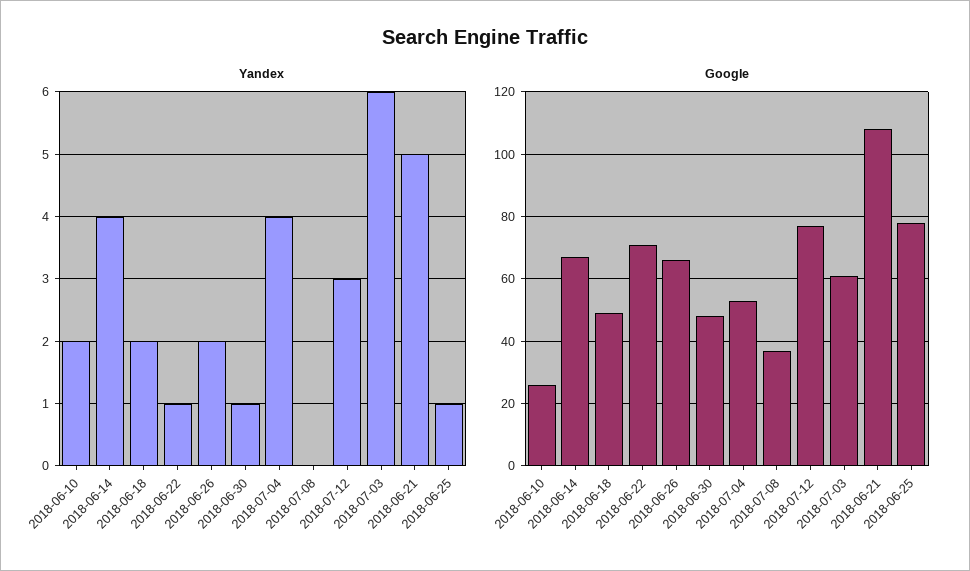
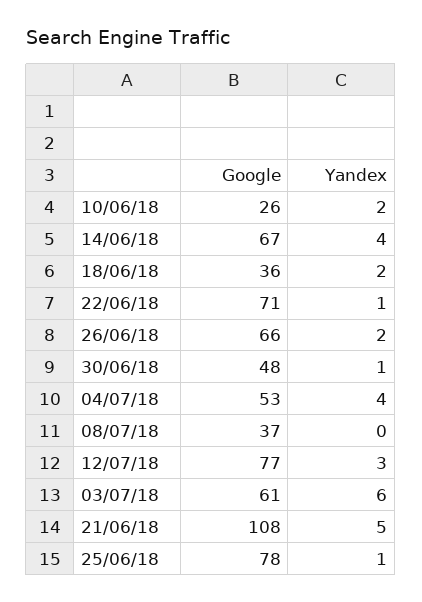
Google, 2018-06-18: 50 -> 36

